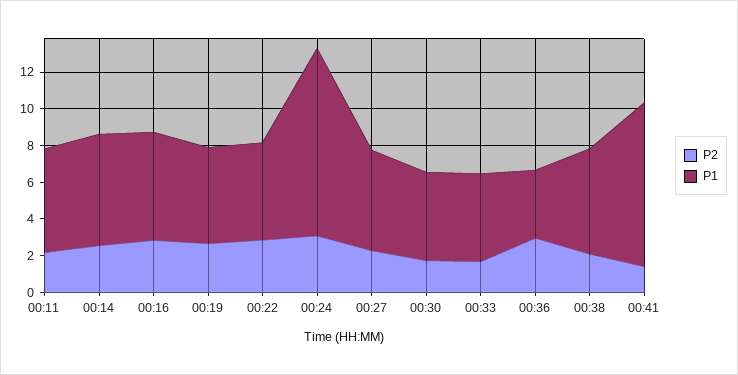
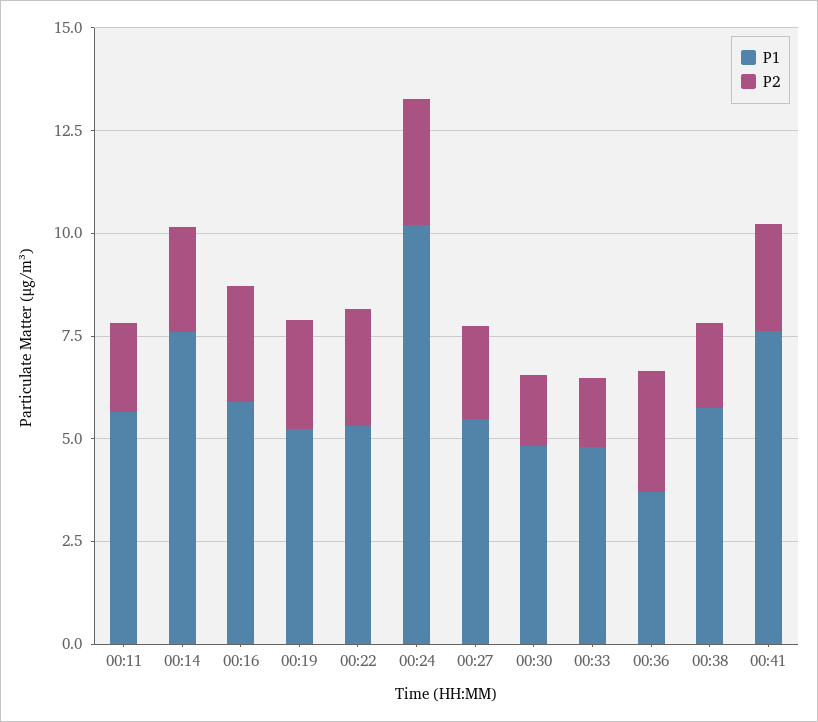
P1, 00:14: 6 -> 7.5
P2, 00:41: 1.5 -> 2.5
P1, 00:41: 9 -> 7.5

